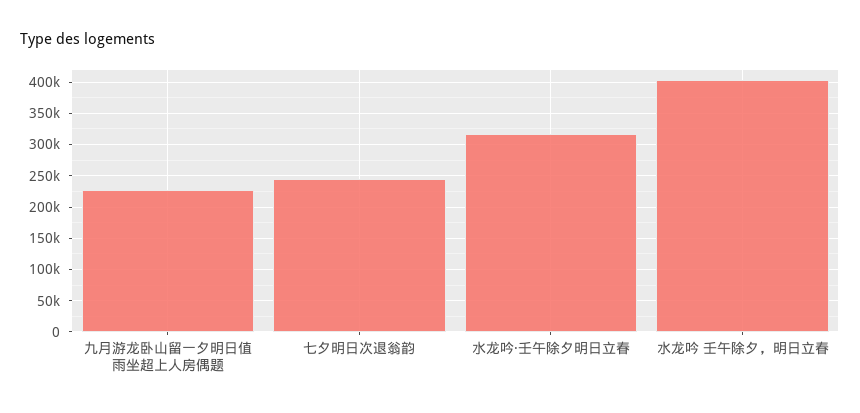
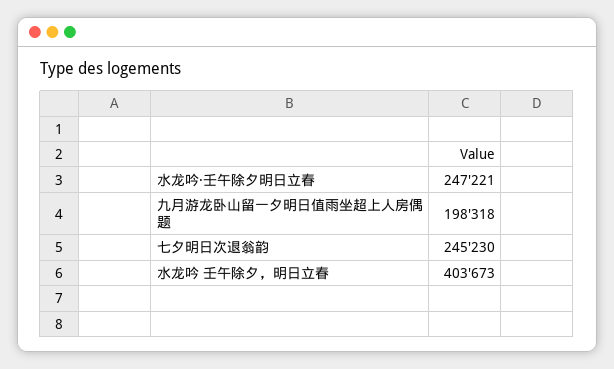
九月游龙卧山留一夕明日值雨坐超上人房偶题: 230000 -> 198318
水龙吟·壬午除夕明日立春: 320000 -> 247221

